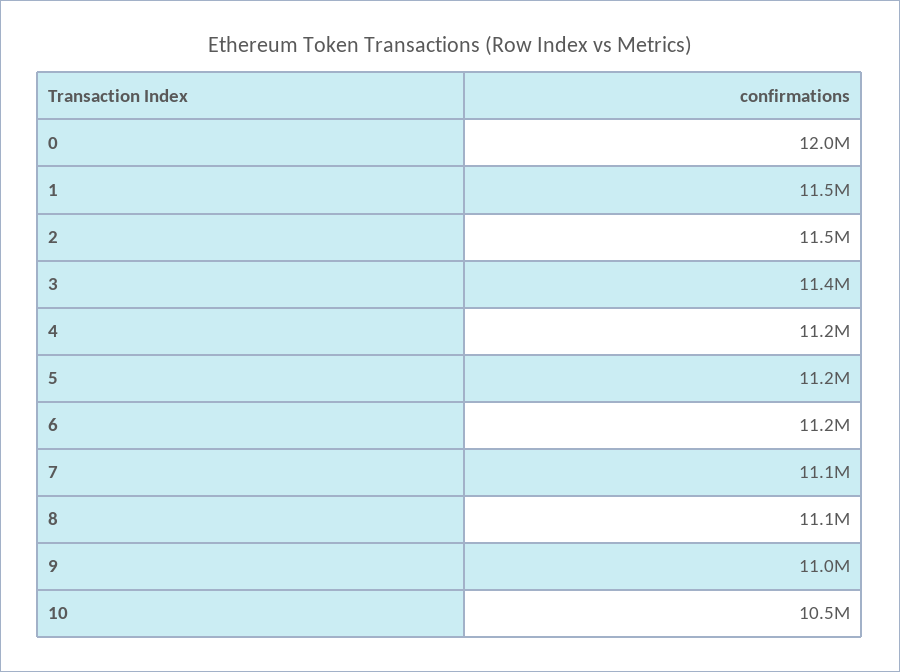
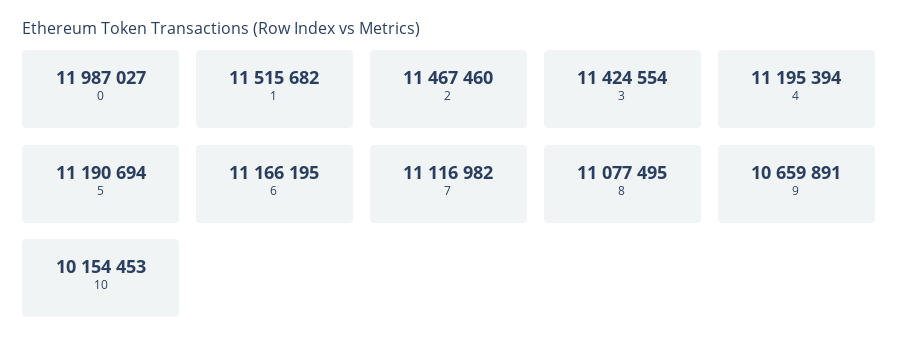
9: 11000000 -> 10659891
10: 10500000 -> 10154453

